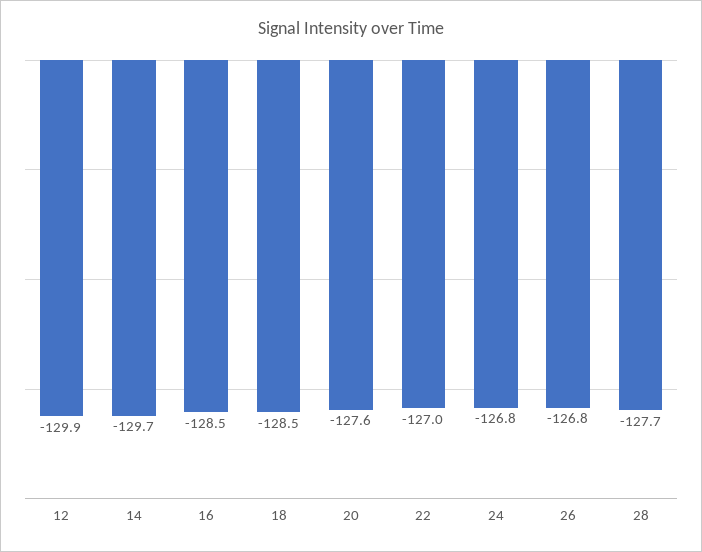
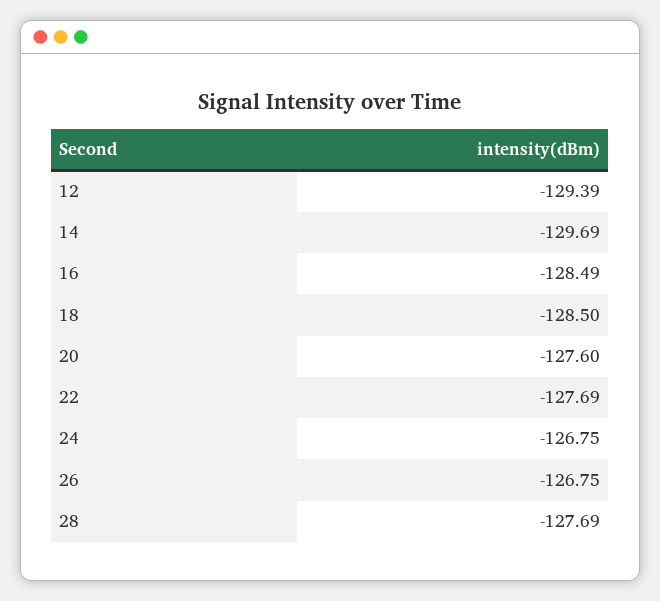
12: -129.9 -> -129.39
22: -127 -> -127.69

